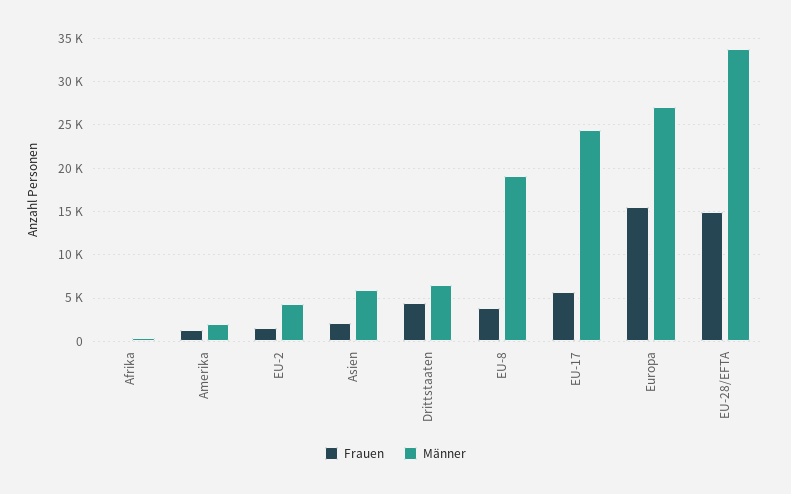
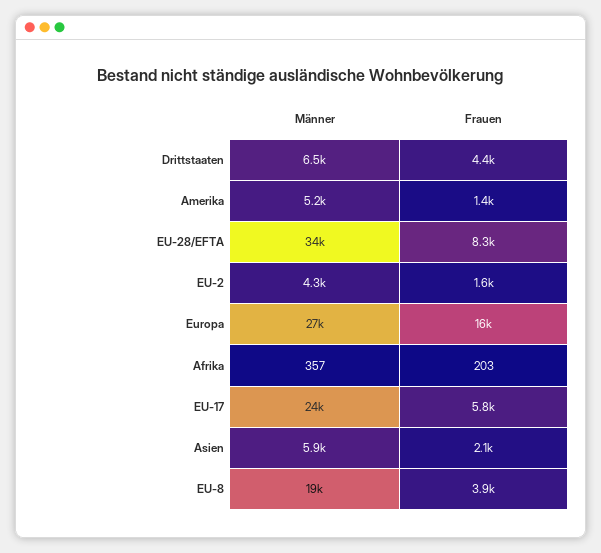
Männer, Amerika: 2000 -> 5200
Frauen, EU-28/EFTA: 15000 -> 8300

